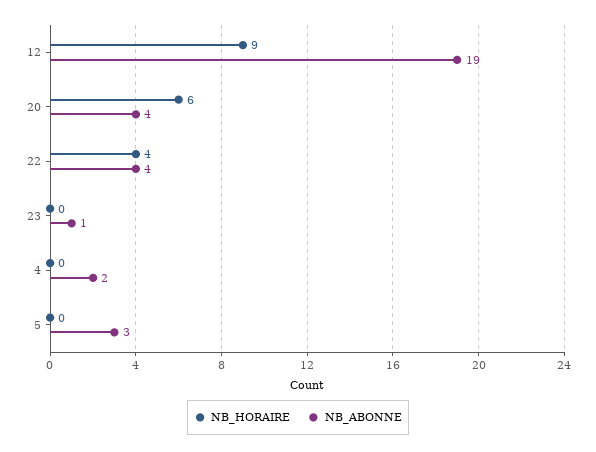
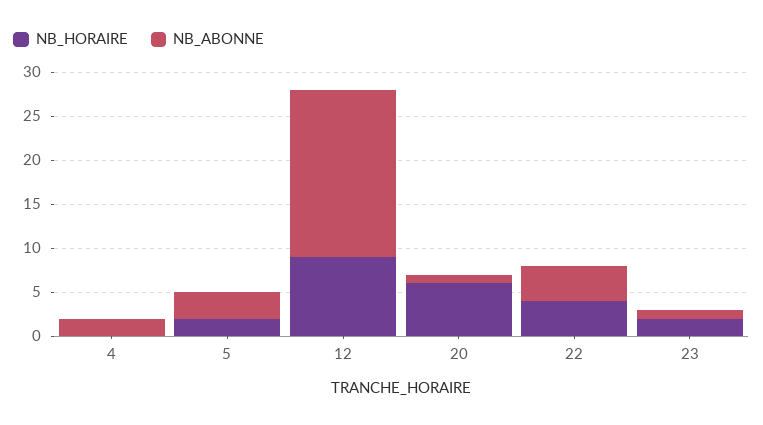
NB_ABONNE, 20: 4 -> 1
NB_HORAIRE, 23: 0 -> 2
NB_HORAIRE, 5: 0 -> 2

